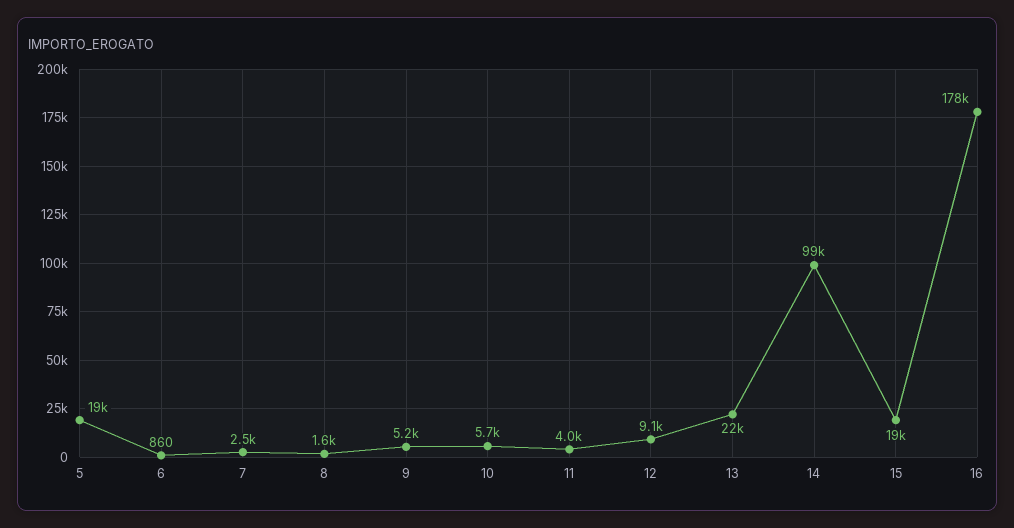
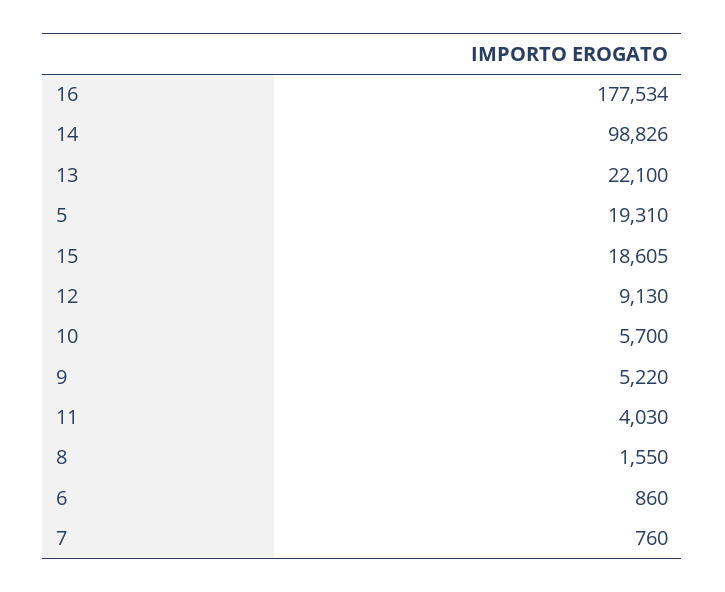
7: 2500 -> 760

